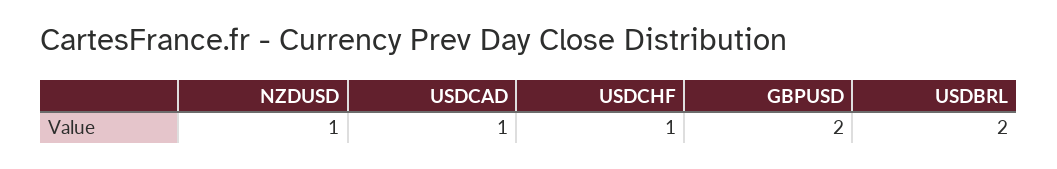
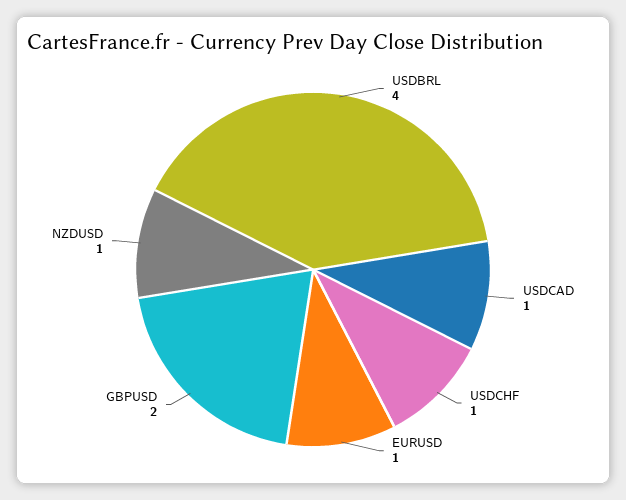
USDBRL: 2 -> 4
EURUSD: none -> 1

